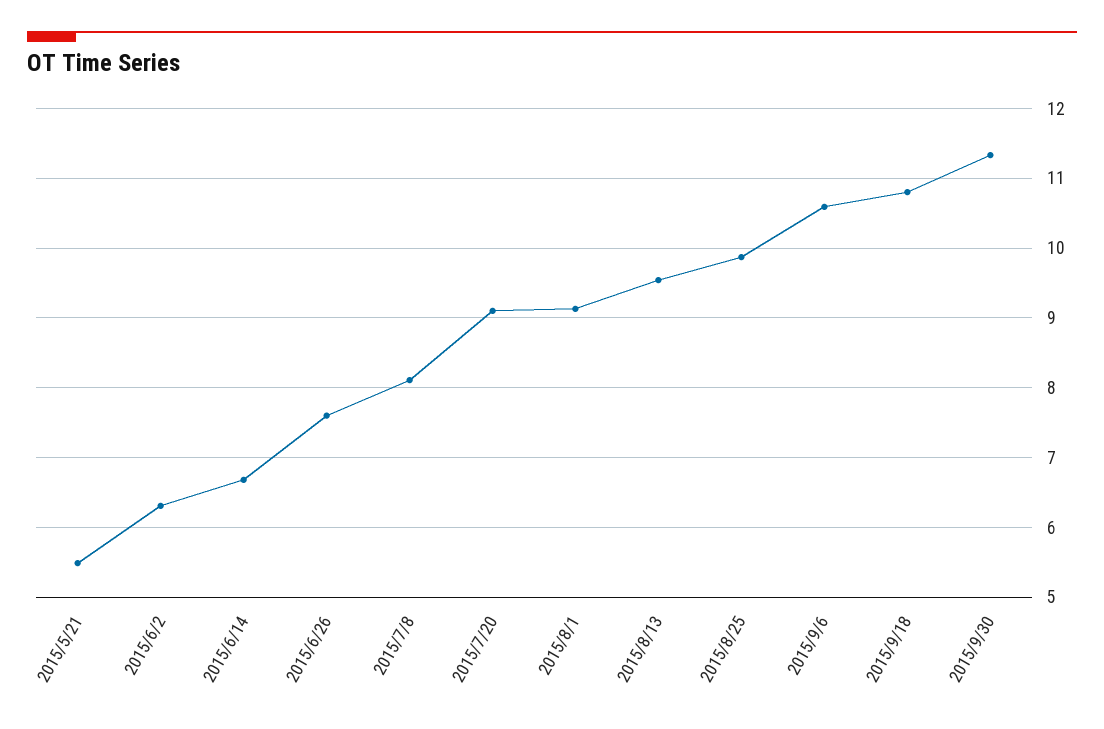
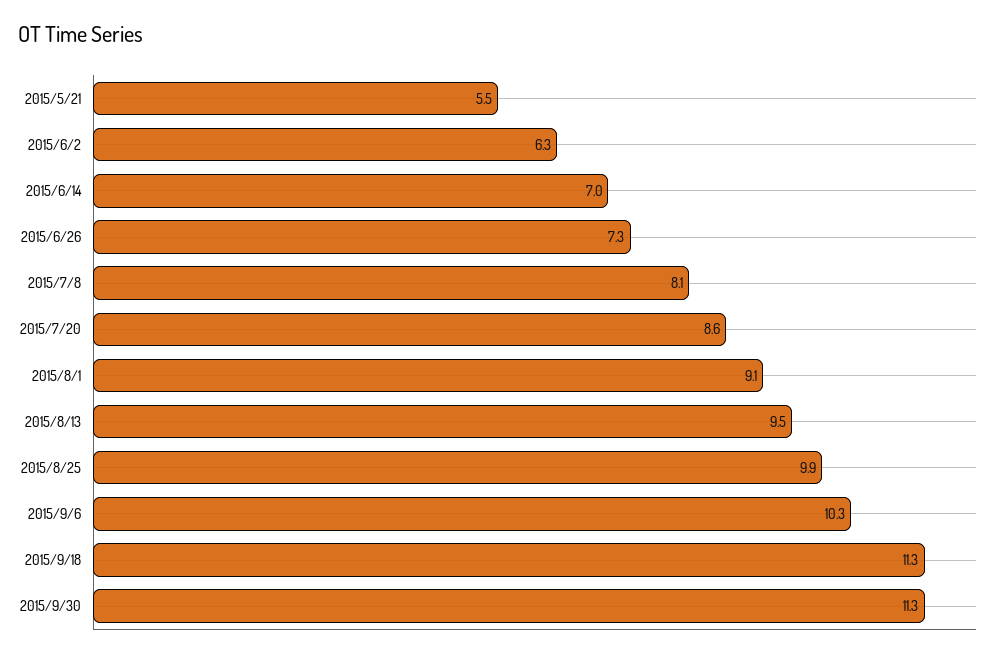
2015/6/14: 6.7 -> 7
2015/6/26: 7.6 -> 7.3
2015/7/20: 9.1 -> 8.6
2015/9/6: 10.6 -> 10.3
2015/9/18: 10.8 -> 11.3

